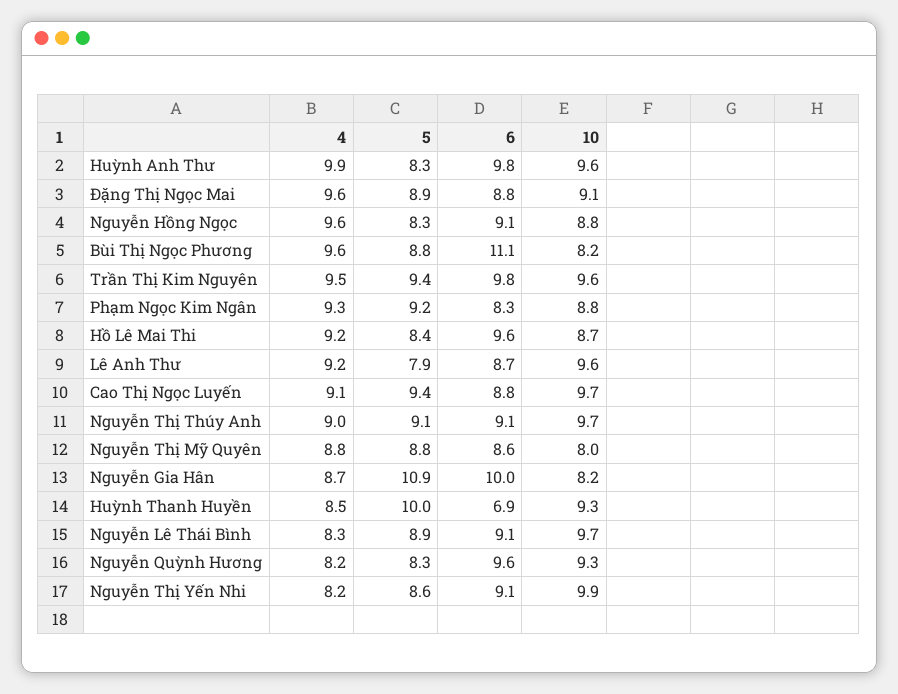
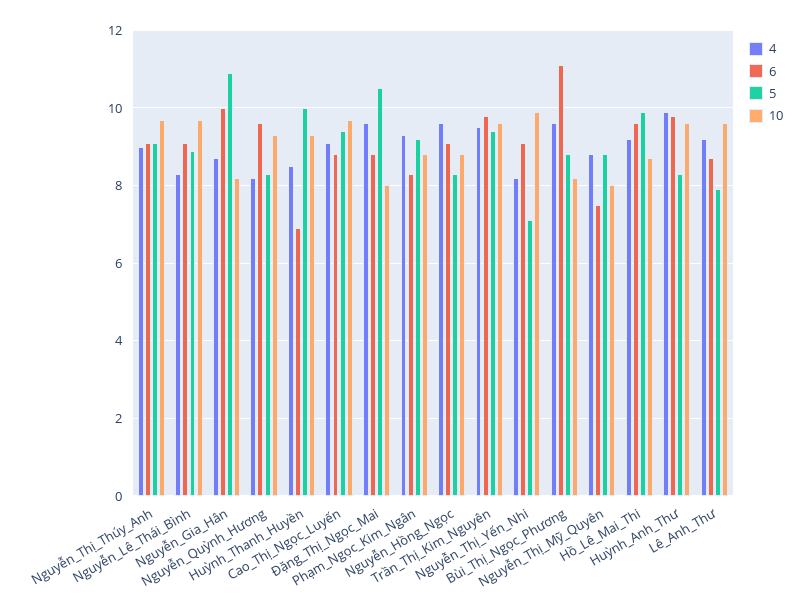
5, Đặng Thị Ngọc Mai: 8.9 -> 10.5
10, Đặng Thị Ngọc Mai: 9.1 -> 8
5, Hồ Lê Mai Thi: 8.4 -> 10
6, Nguyễn Thị Mỹ Quyên: 8.6 -> 7.5
5, Nguyễn Thị Yến Nhi: 8.6 -> 7

